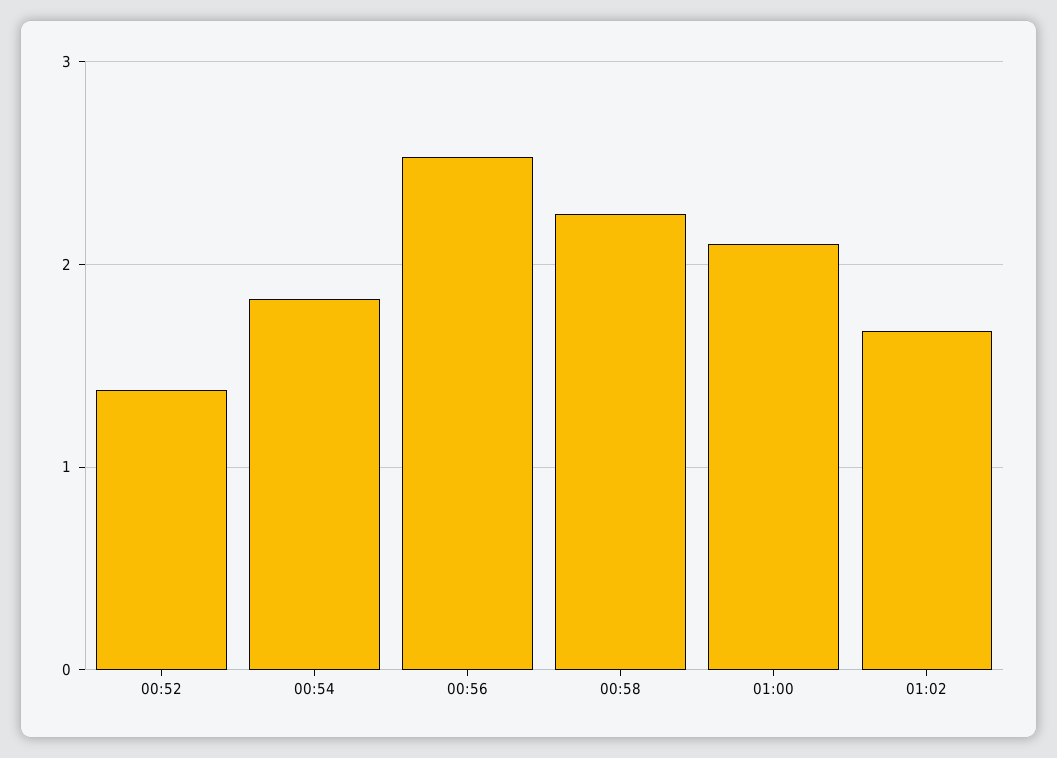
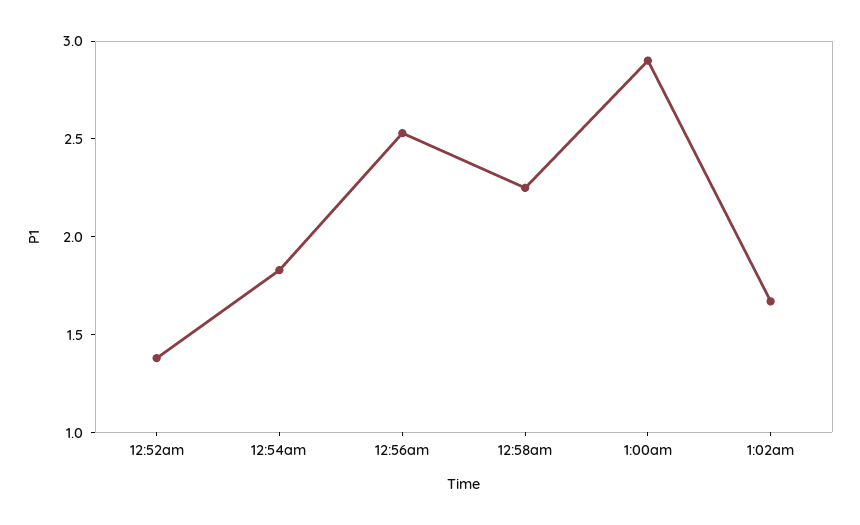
01:00: 2.1 -> 2.9

